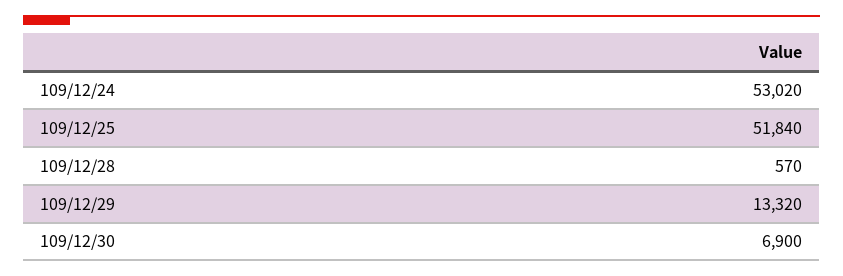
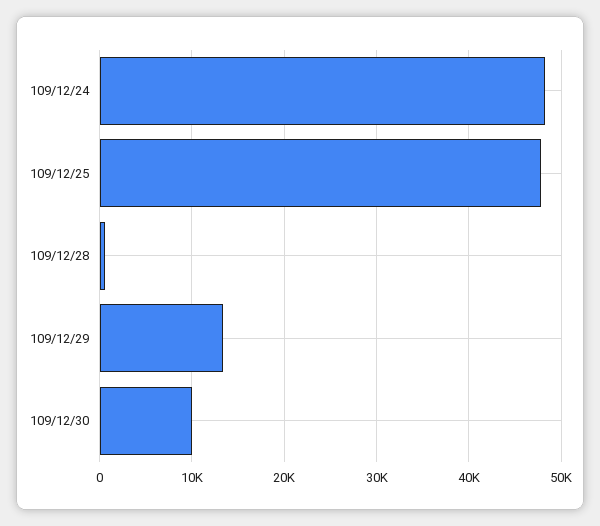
109/12/24: 53020 -> 48000
109/12/25: 51840 -> 48000
109/12/30: 6900 -> 10000

